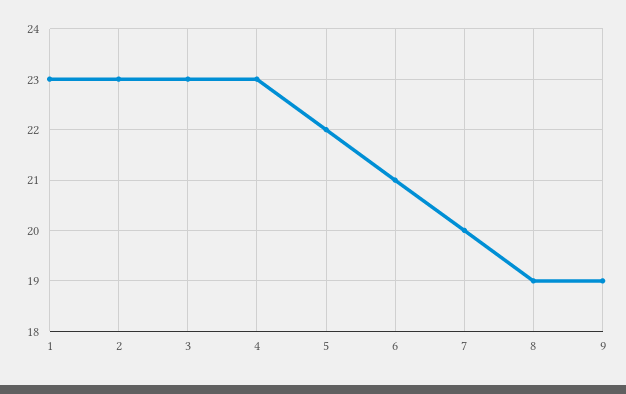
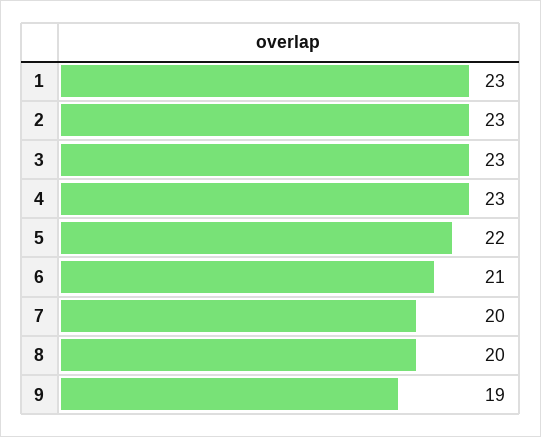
8: 19 -> 20

